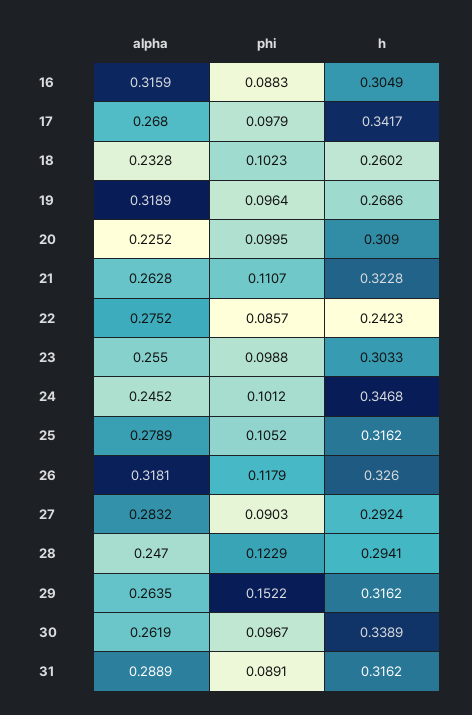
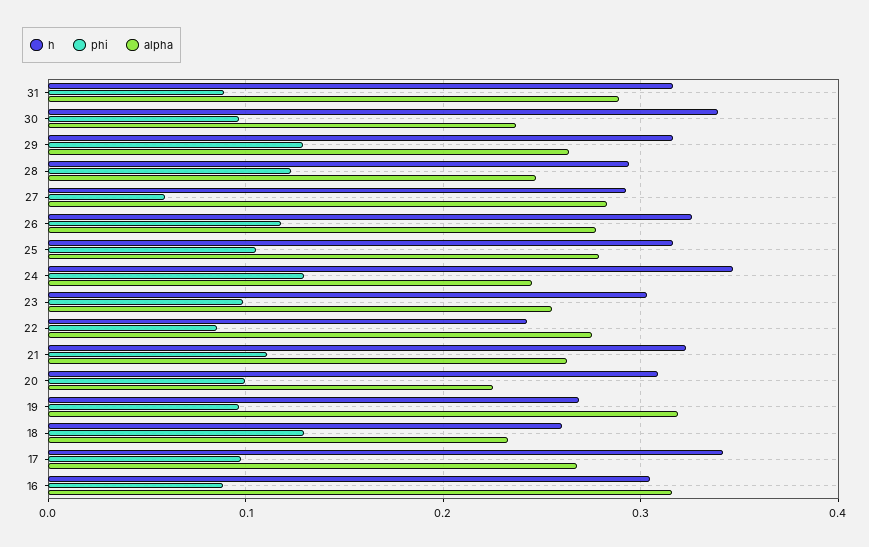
phi, 18: 0.1023 -> 0.13
phi, 24: 0.1012 -> 0.13
alpha, 26: 0.3181 -> 0.28
phi, 27: 0.0903 -> 0.06
phi, 29: 0.1522 -> 0.13
alpha, 30: 0.2619 -> 0.24

